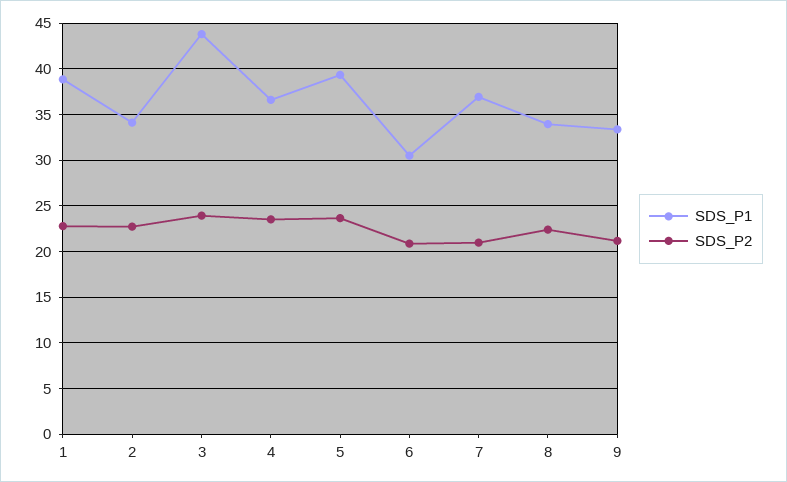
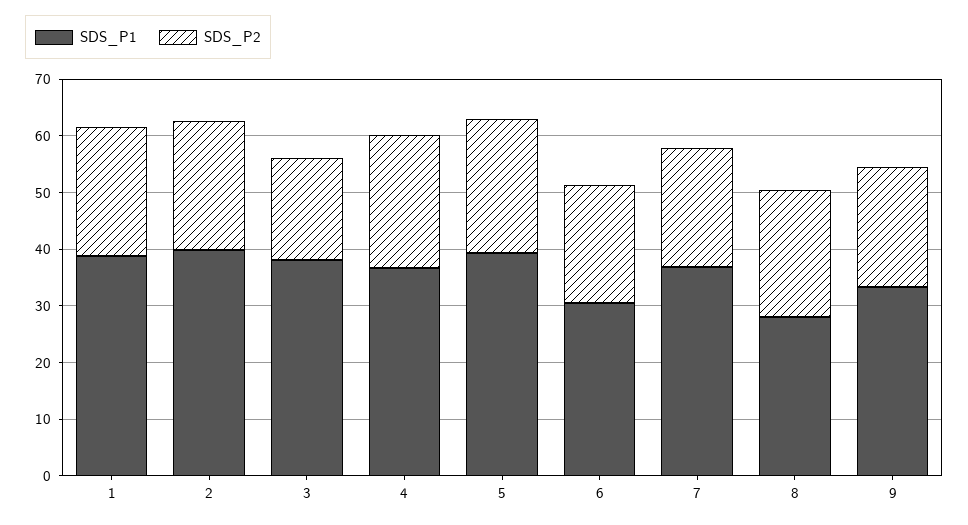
SDS_P1, 2: 34 -> 40
SDS_P1, 3: 44 -> 38
SDS_P2, 3: 24 -> 18
SDS_P1, 8: 34 -> 28

